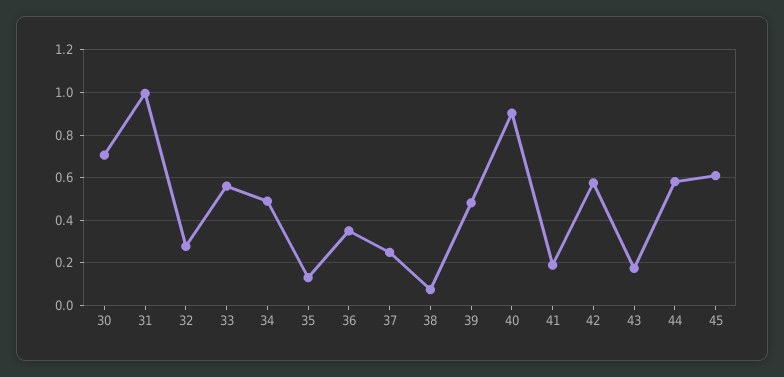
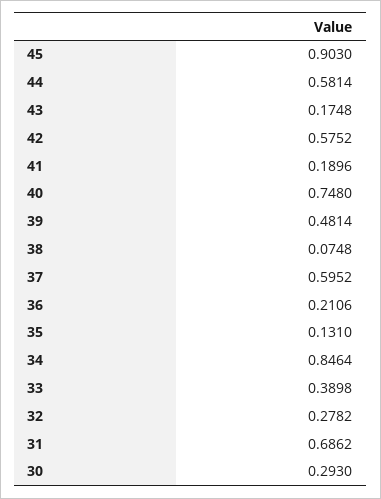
30: 0.7 -> 0.293
31: 1 -> 0.6862
33: 0.55 -> 0.3898
34: 0.5 -> 0.8464
36: 0.35 -> 0.2106
37: 0.25 -> 0.5952
40: 0.9 -> 0.748
45: 0.6 -> 0.903

